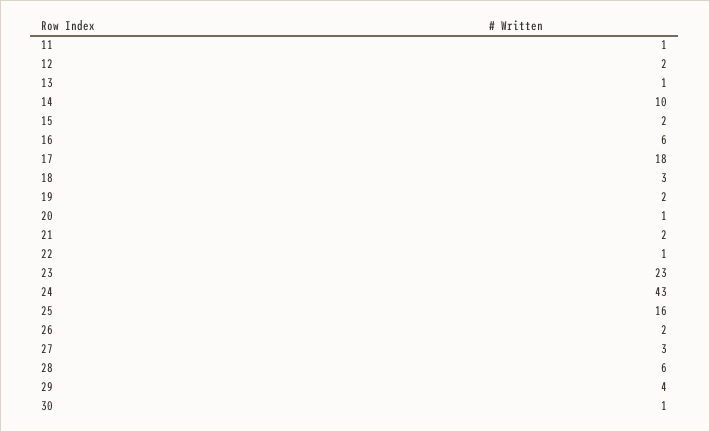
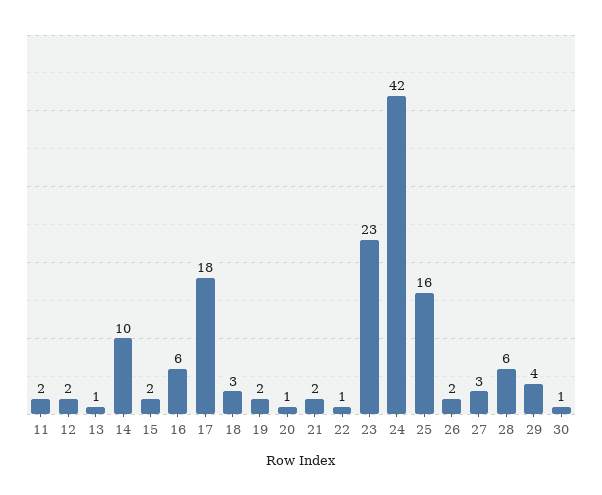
11: 1 -> 2
24: 43 -> 42

